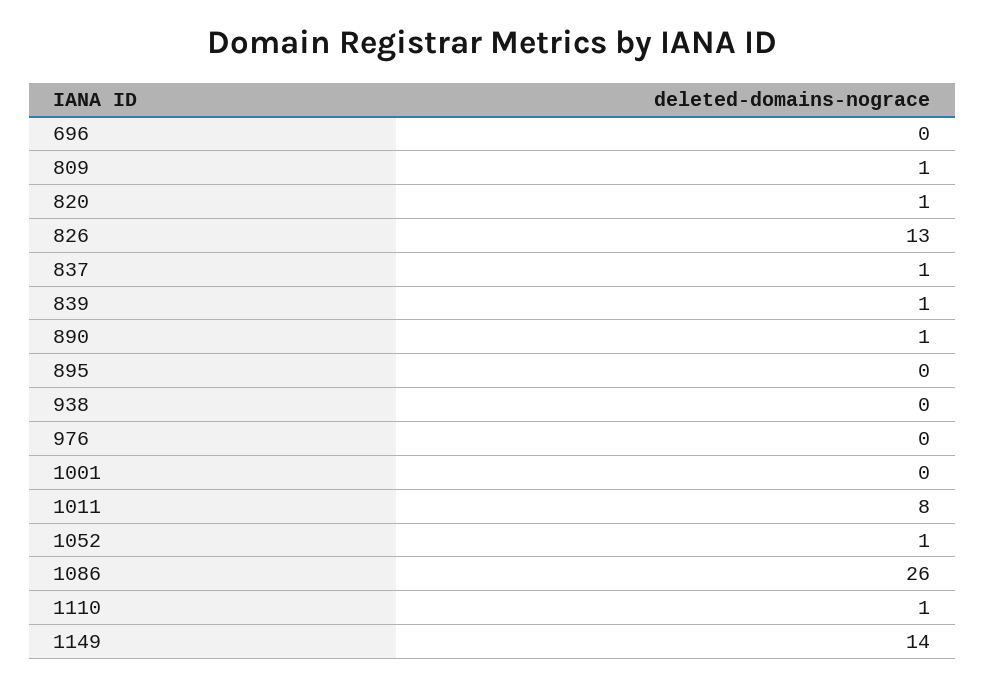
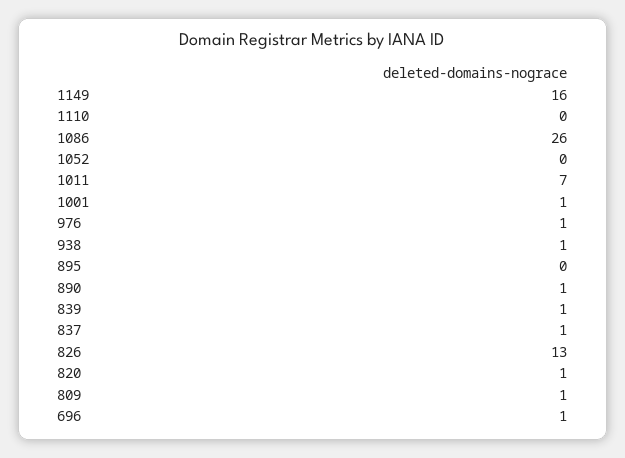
696: 0 -> 1
938: 0 -> 1
976: 0 -> 1
1001: 0 -> 1
1011: 8 -> 7
1052: 1 -> 0
1110: 1 -> 0
1149: 14 -> 16

